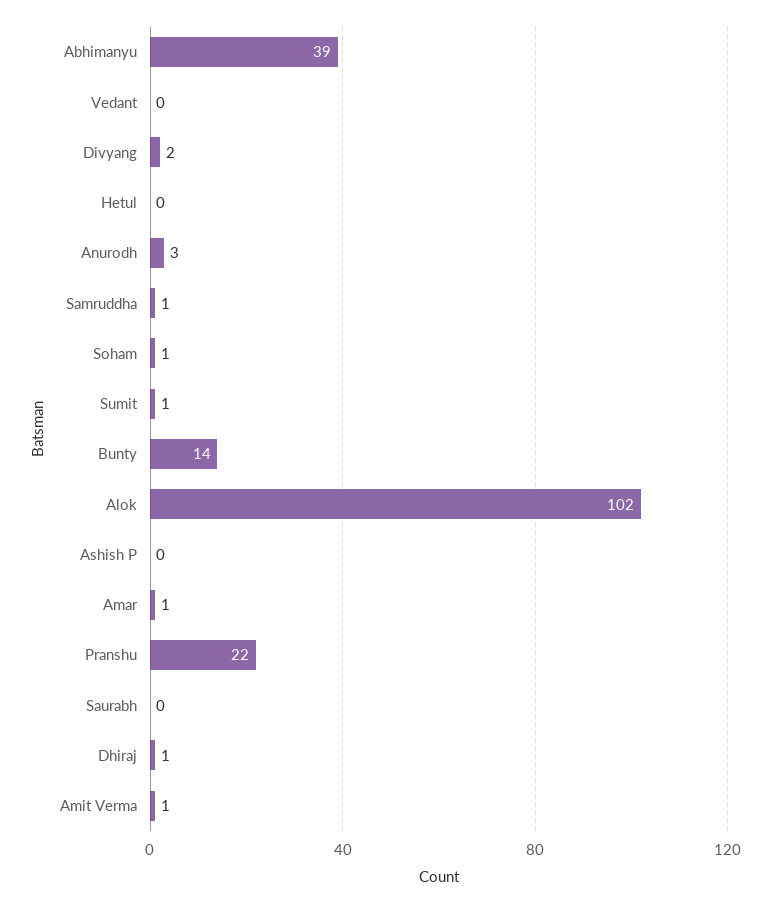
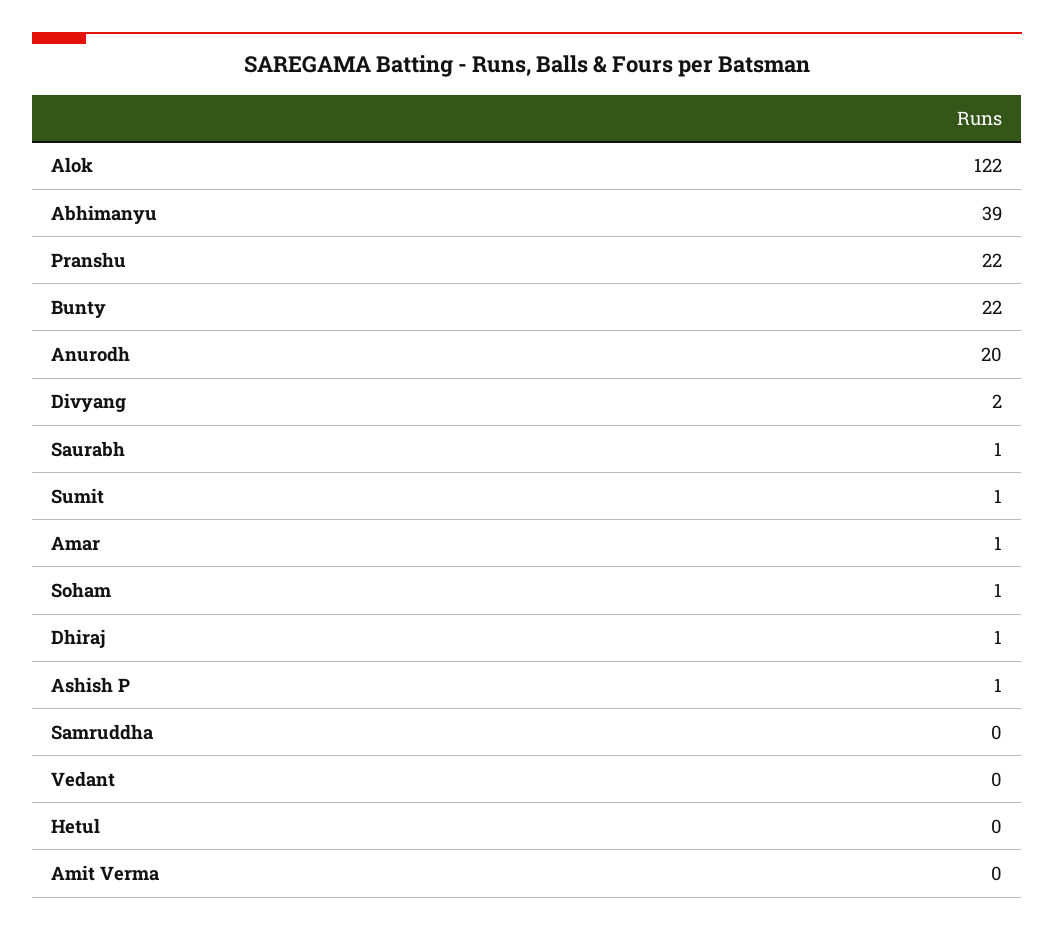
Anurodh: 3 -> 20
Samruddha: 1 -> 0
Bunty: 14 -> 22
Alok: 102 -> 122
Ashish P: 0 -> 1
Saurabh: 0 -> 1
Amit Verma: 1 -> 0

